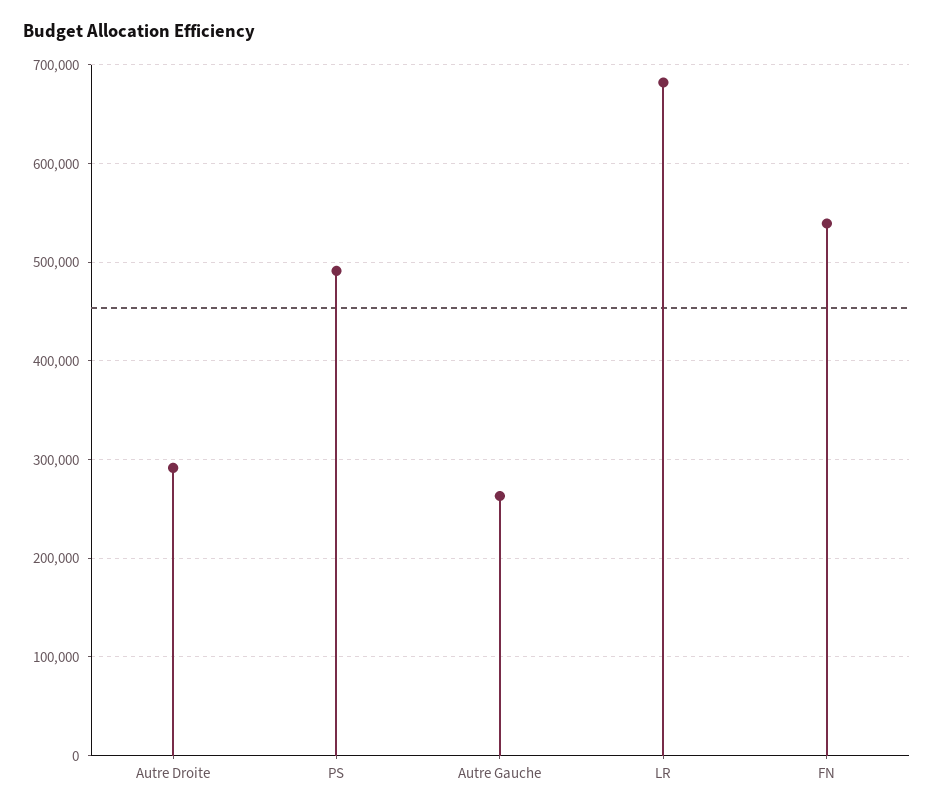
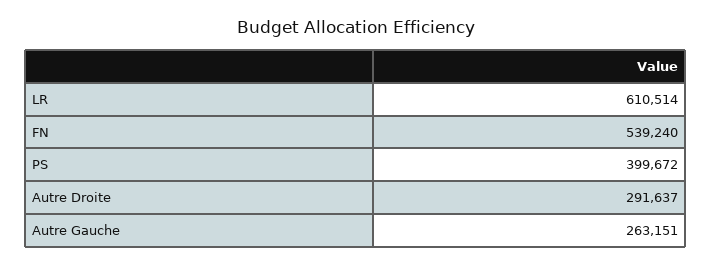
PS: 490000 -> 399672
LR: 680000 -> 610514

